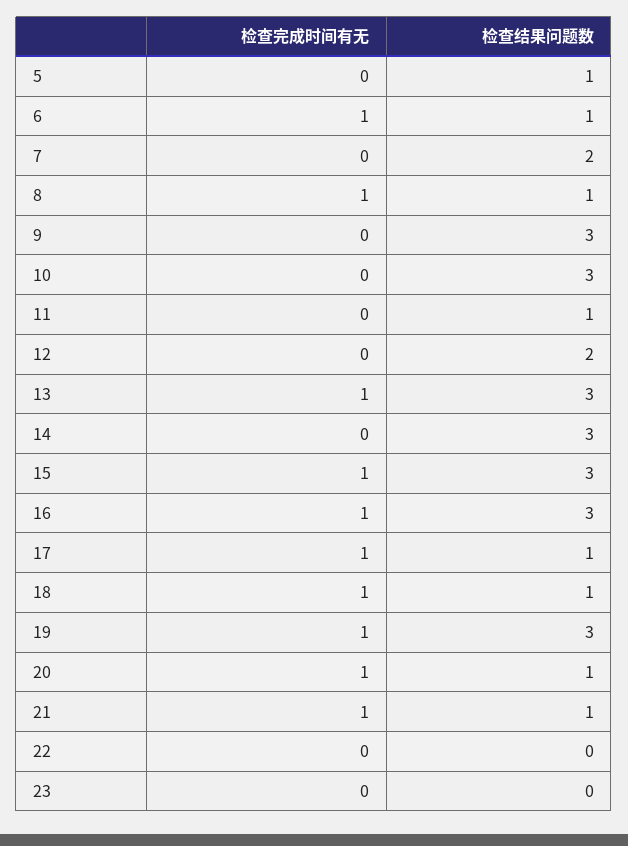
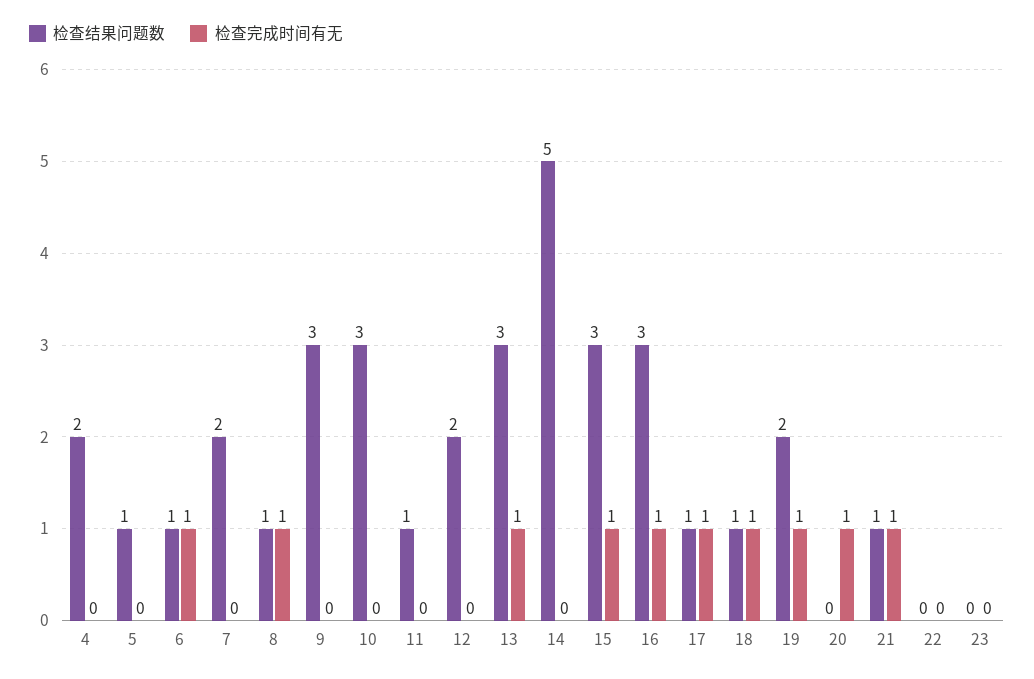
检查结果问题数, 14: 3 -> 5
检查结果问题数, 19: 3 -> 2
检查结果问题数, 20: 1 -> 0
检查结果问题数, 4: none -> 2
检查完成时间有无, 4: none -> 0

